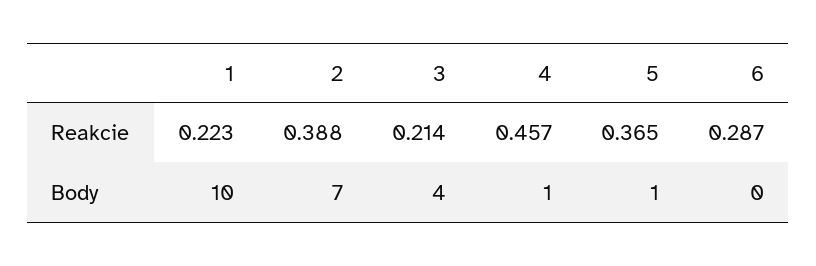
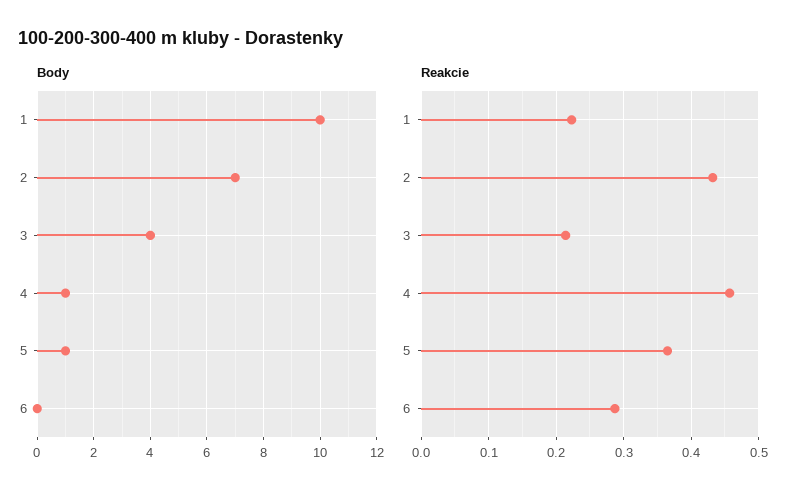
Reakcie, 2: 0.388 -> 0.43

